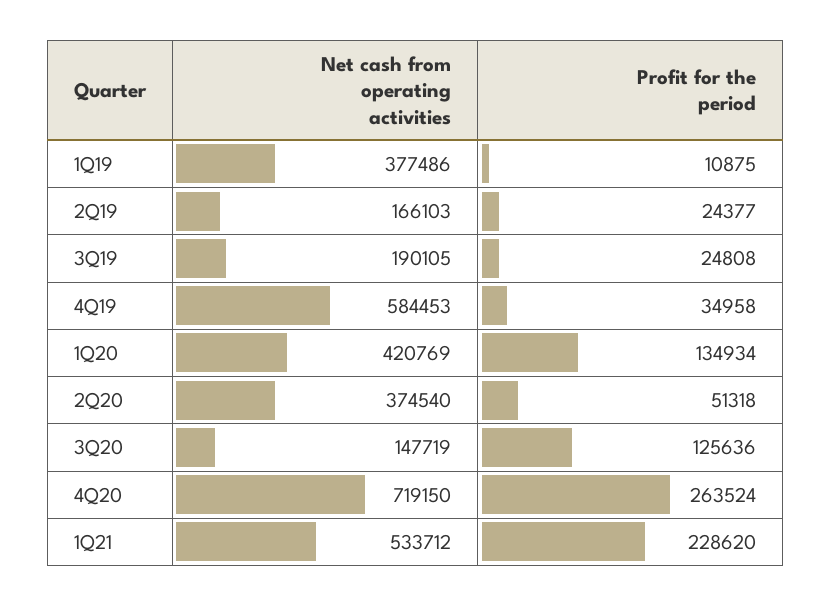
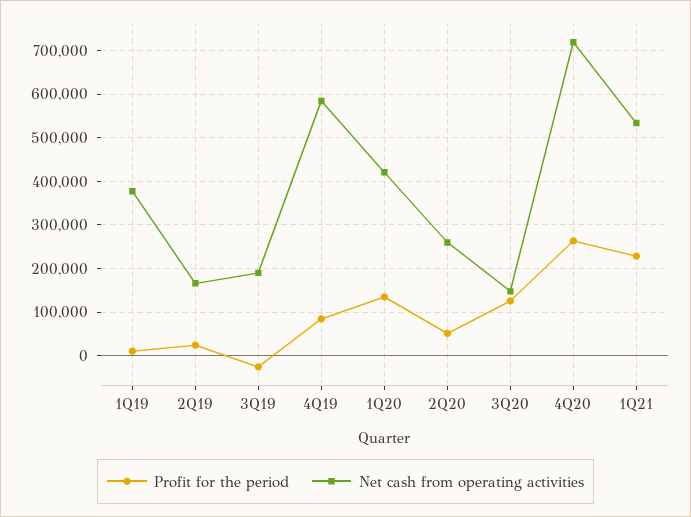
Profit for the period, 3Q19: 24808 -> -20000
Profit for the period, 4Q19: 34958 -> 80000
Net cash from operating activities, 2Q20: 374540 -> 260000

